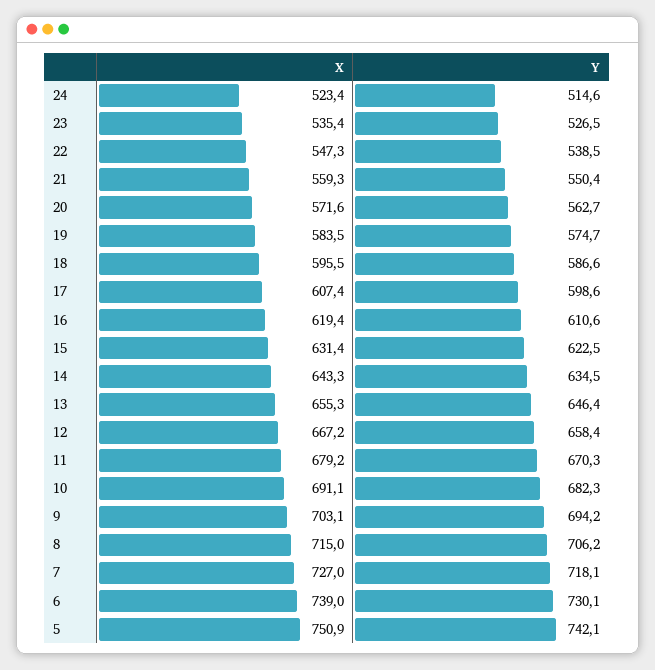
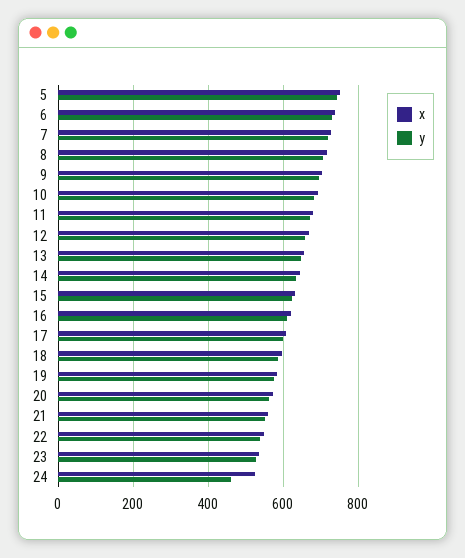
Y, 24: 514.6 -> 460

